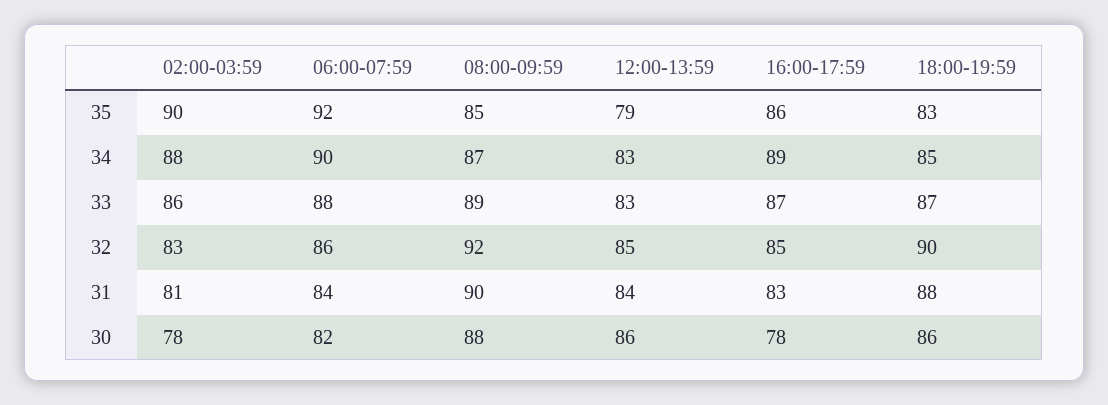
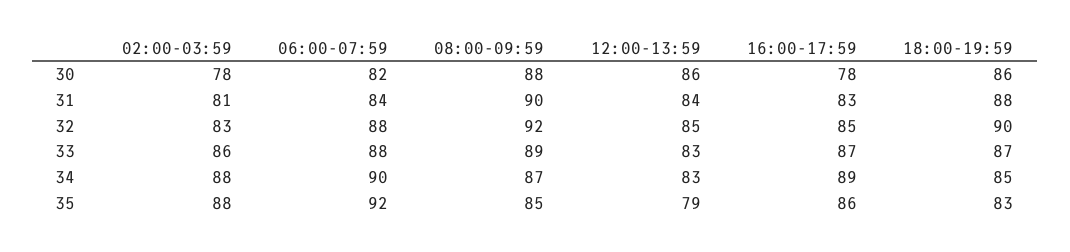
02:00-03:59, 35: 90 -> 88
06:00-07:59, 32: 86 -> 88

